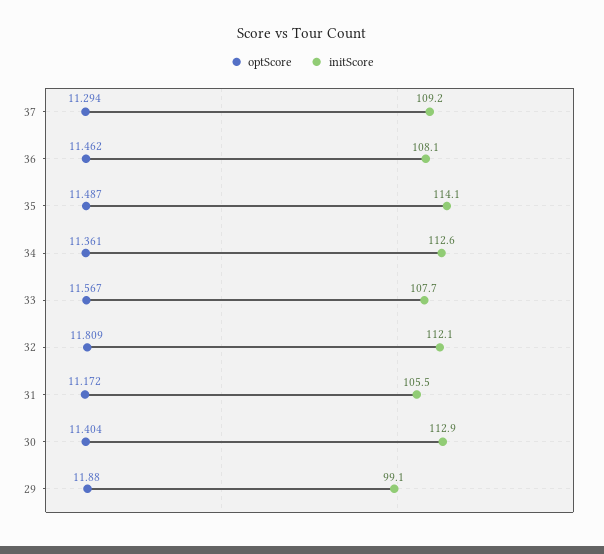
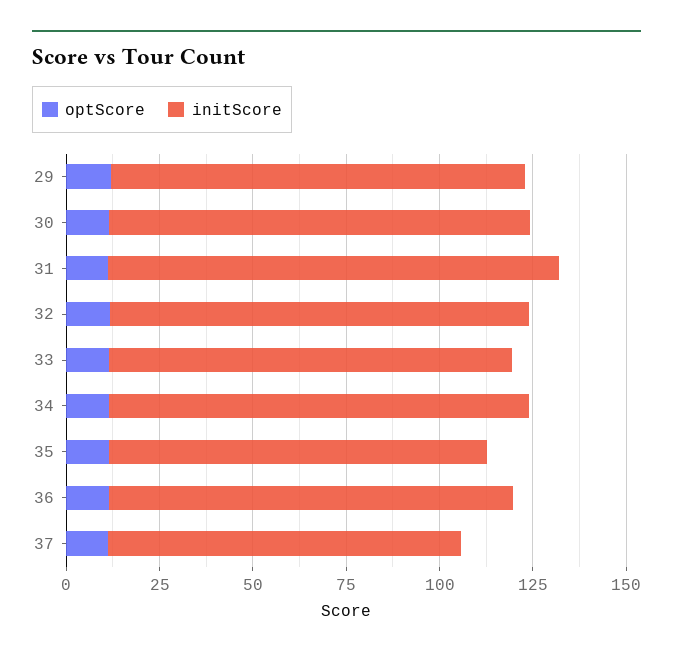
initScore, 37: 109.2 -> 95
initScore, 35: 114.1 -> 100
initScore, 31: 105.5 -> 120
initScore, 29: 99.1 -> 110

